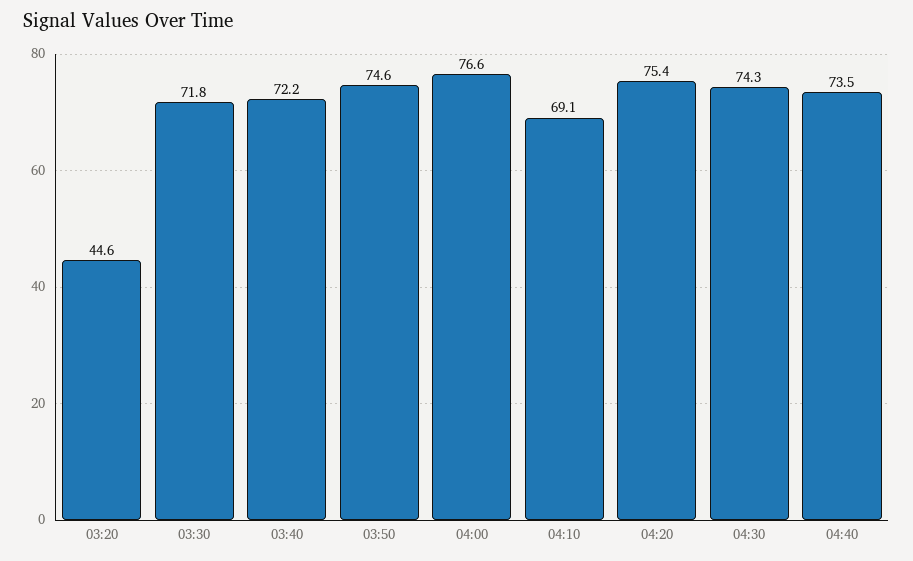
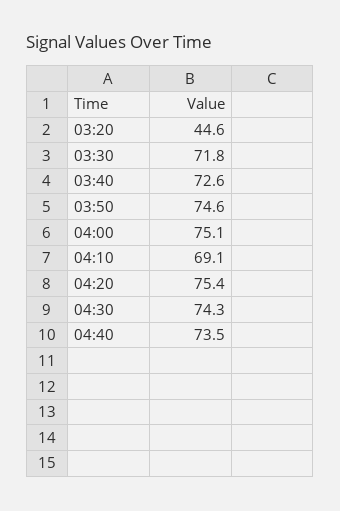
03:40: 72.2 -> 72.6
04:00: 76.6 -> 75.1

